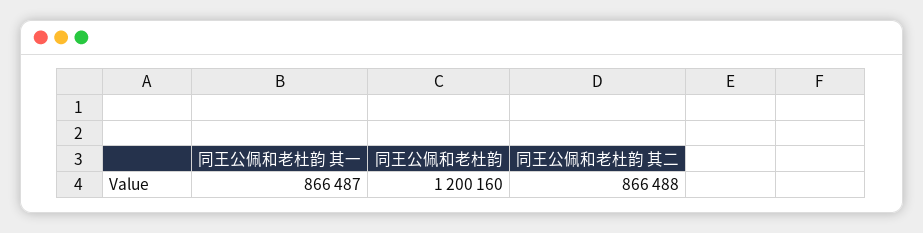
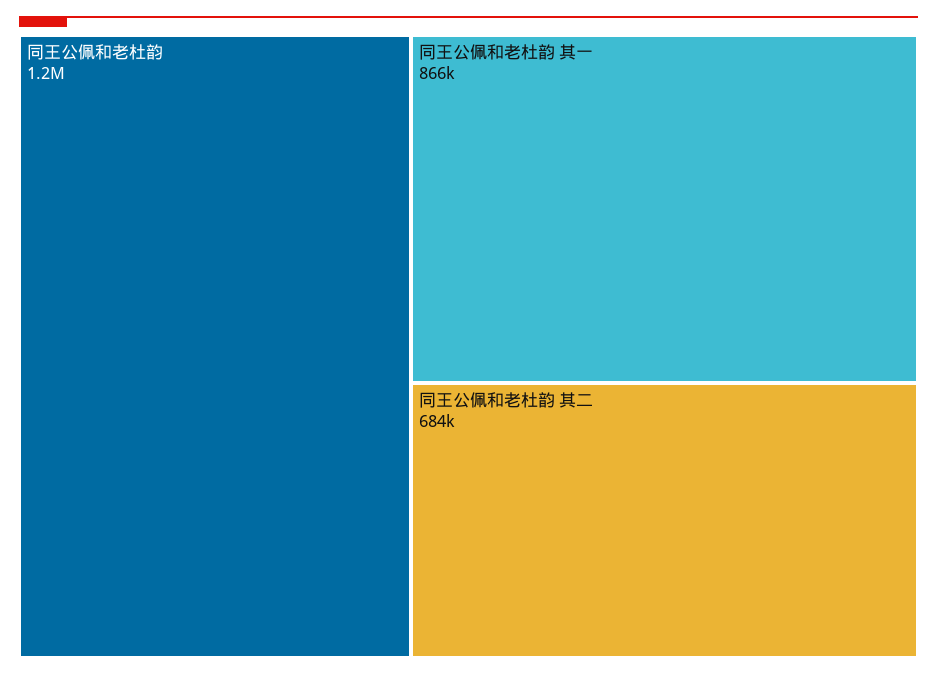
同王公佩和老杜韵 其二: 866488 -> 684000

